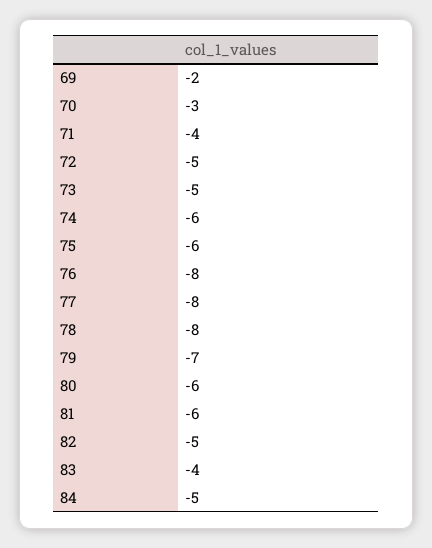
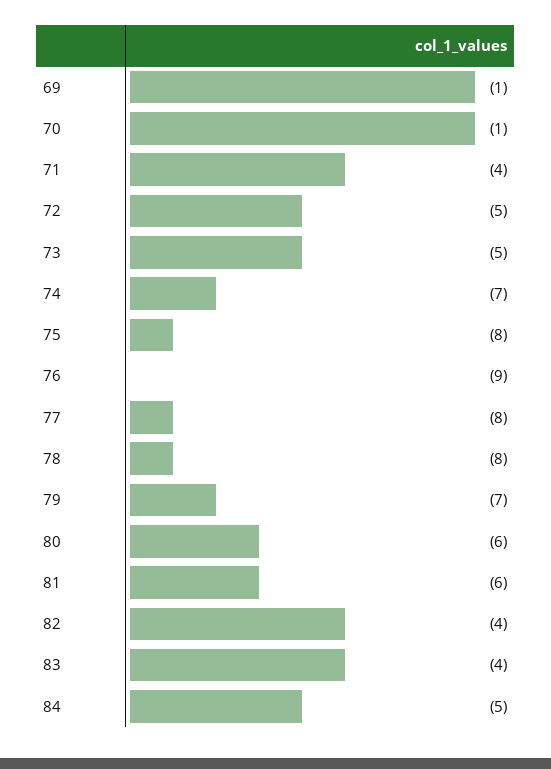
69: -2 -> -1
70: -3 -> -1
74: -6 -> -7
75: -6 -> -8
76: -8 -> -9
82: -5 -> -4

